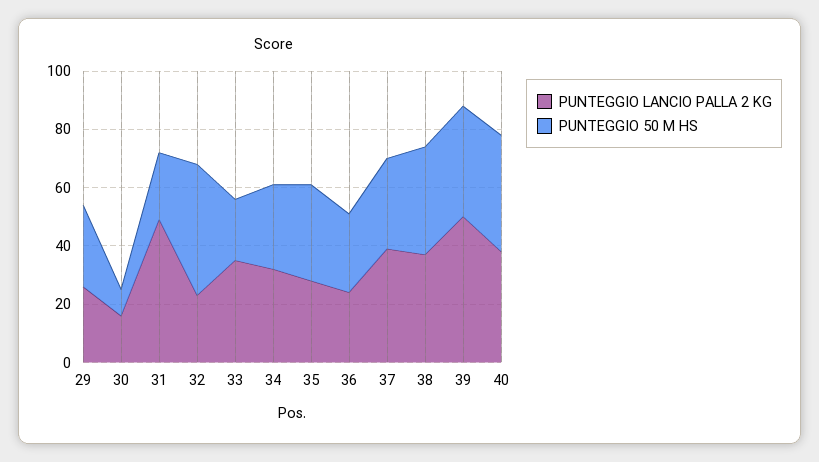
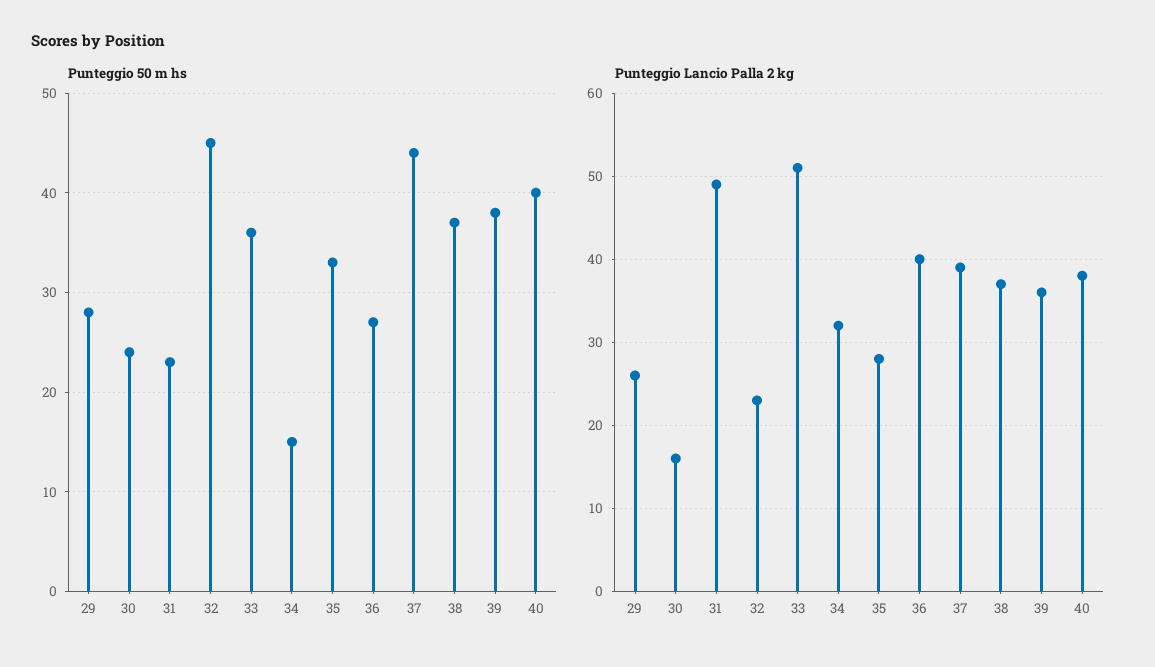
PUNTEGGIO 50 M HS, 30: 10 -> 24
PUNTEGGIO LANCIO PALLA 2 KG, 33: 35 -> 51
PUNTEGGIO 50 M HS, 33: 20 -> 36
PUNTEGGIO 50 M HS, 34: 30 -> 15
PUNTEGGIO LANCIO PALLA 2 KG, 36: 25 -> 40
PUNTEGGIO 50 M HS, 37: 30 -> 44
PUNTEGGIO LANCIO PALLA 2 KG, 39: 50 -> 36

